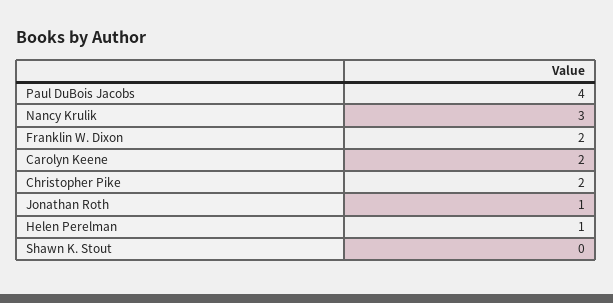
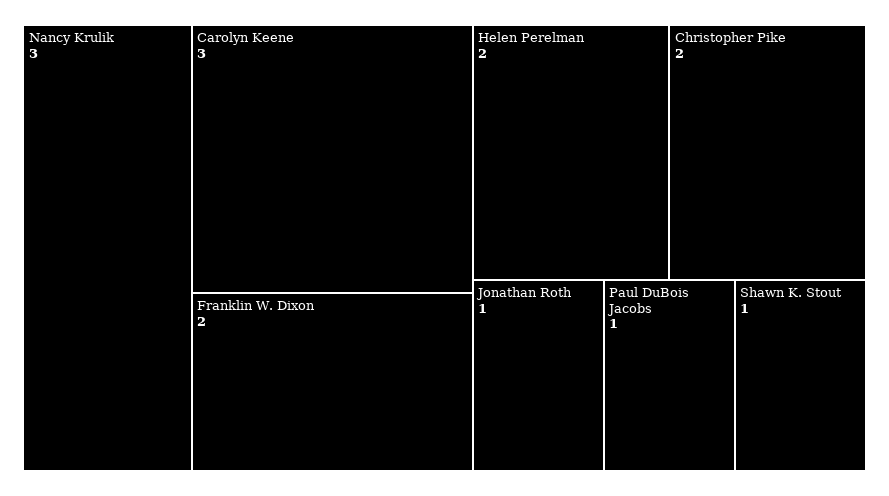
Paul DuBois Jacobs: 4 -> 1
Carolyn Keene: 2 -> 3
Helen Perelman: 1 -> 2
Shawn K. Stout: 0 -> 1

